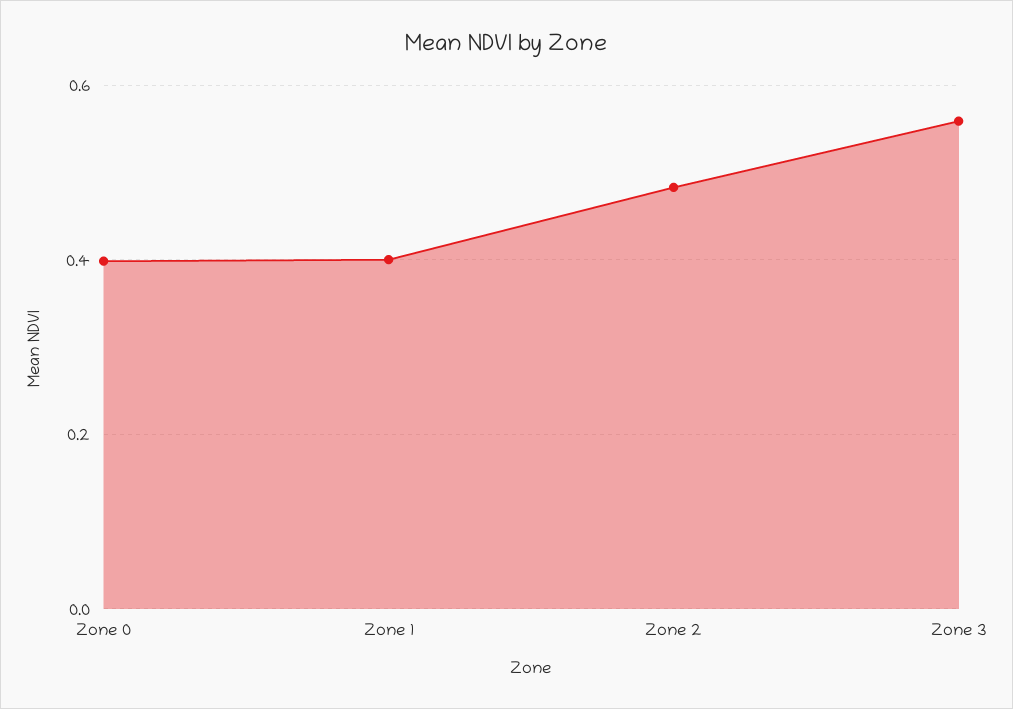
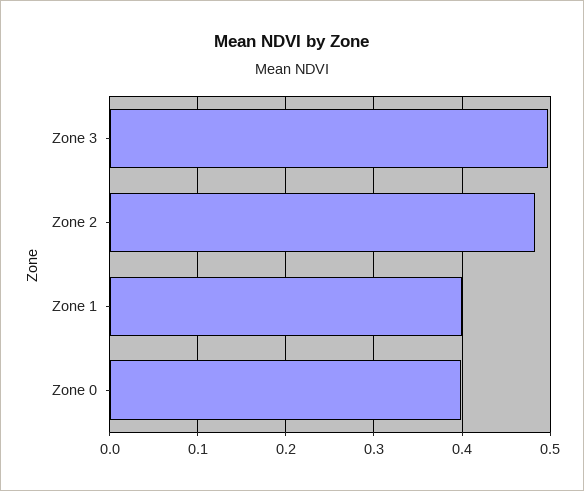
Zone 3: 0.56 -> 0.5

